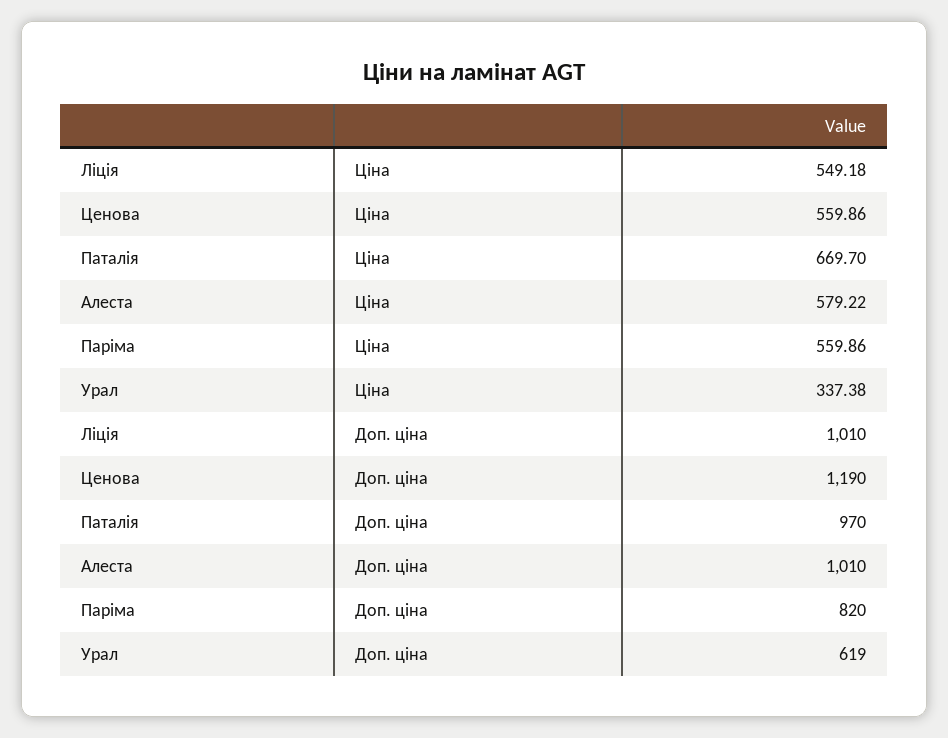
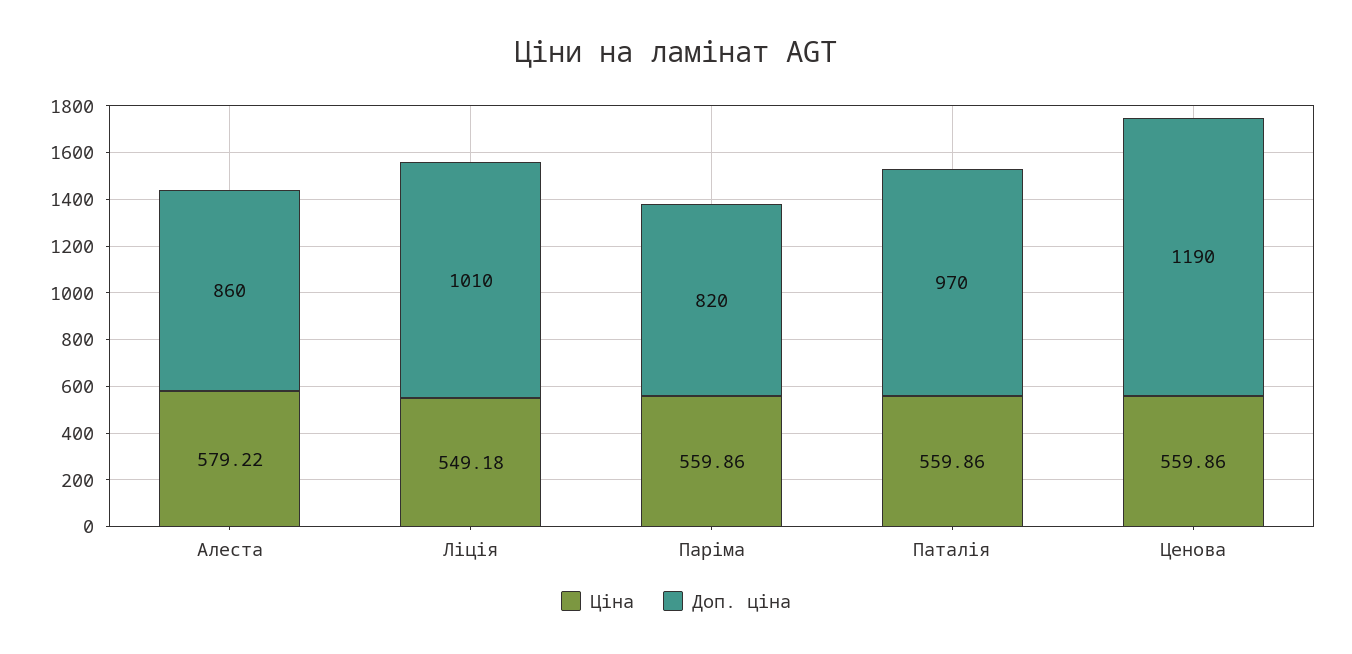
Ціна, Паталія: 669.7 -> 559.86
Ціна, Урал: 337.38 -> none
Доп. ціна, Алеста: 1010 -> 860
Доп. ціна, Урал: 619 -> none

